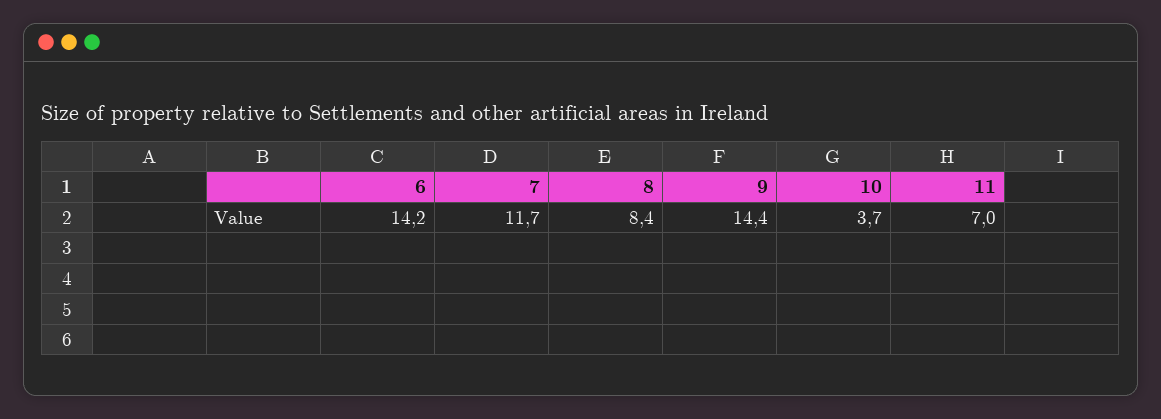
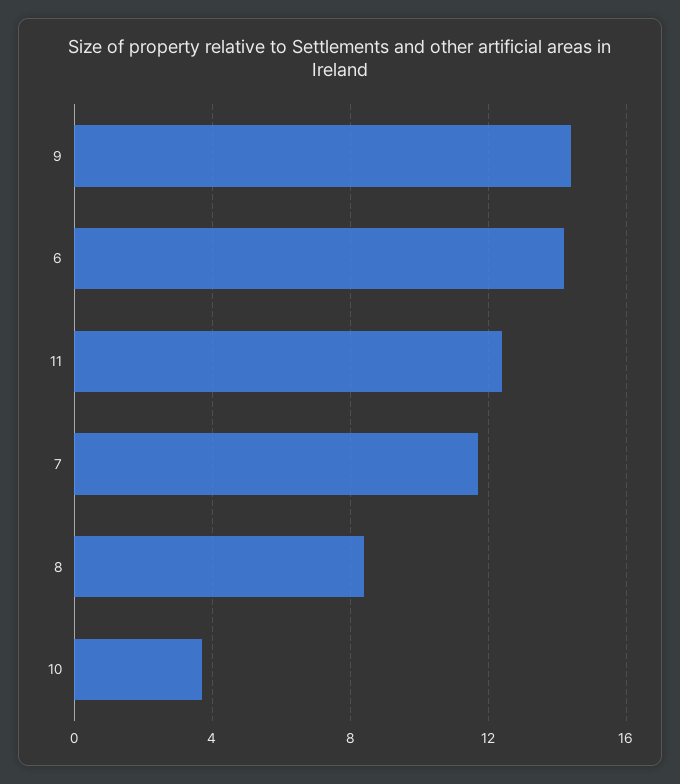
11: 7 -> 12.5

